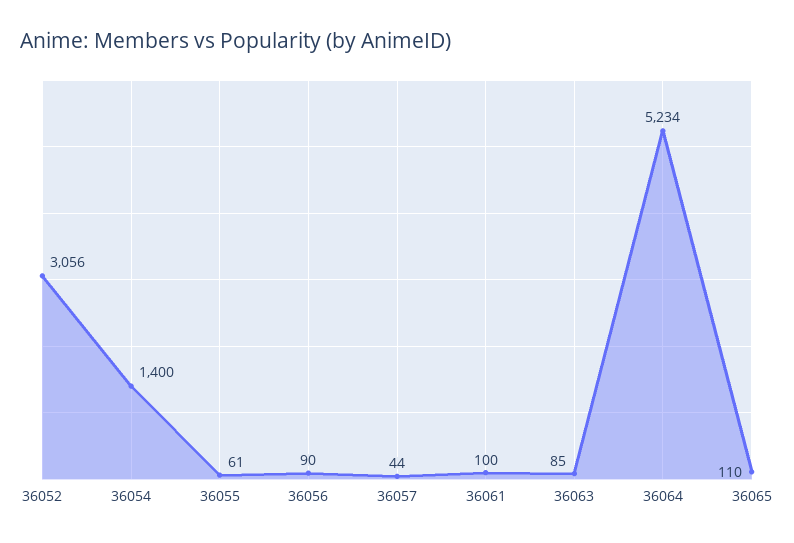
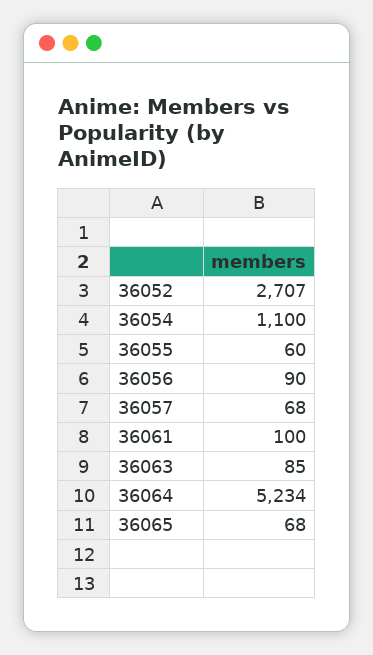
36052: 3056 -> 2707
36054: 1400 -> 1100
36055: 61 -> 60
36057: 44 -> 68
36065: 110 -> 68

